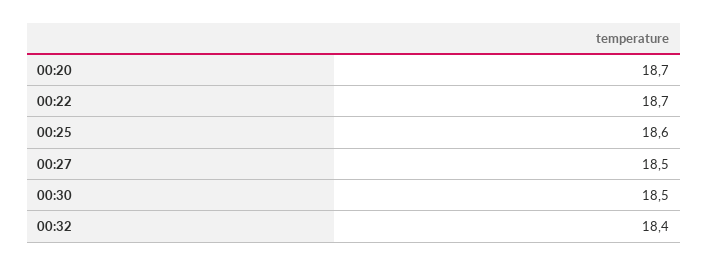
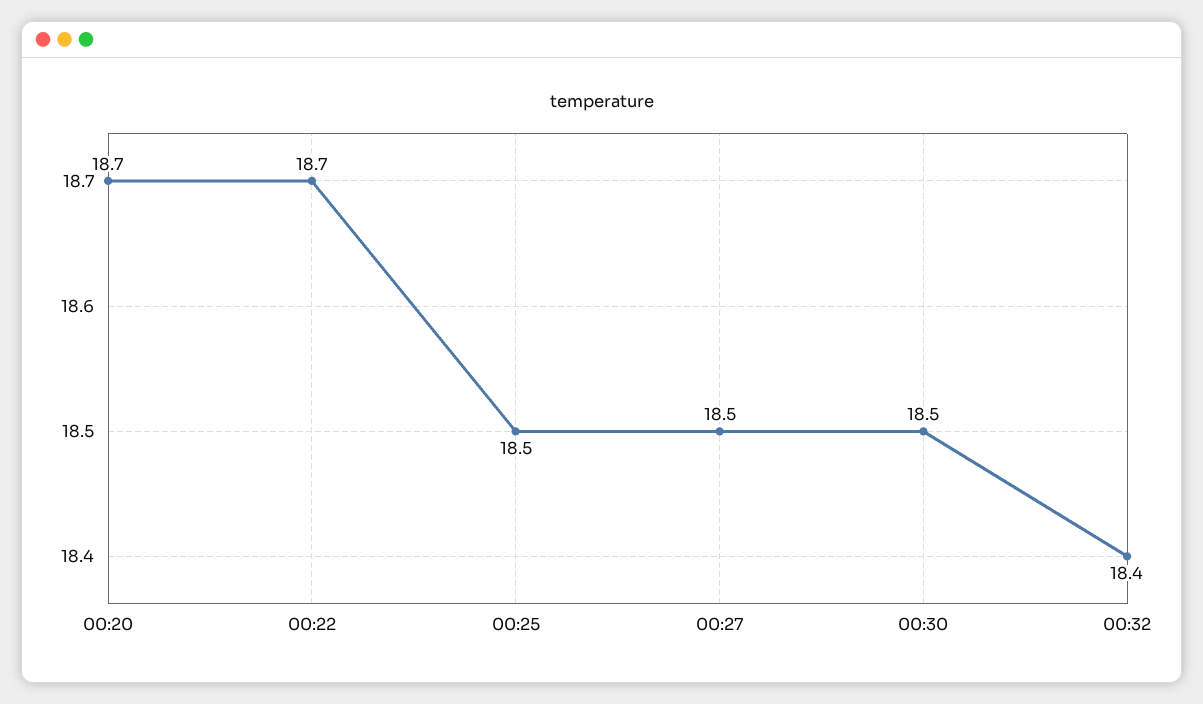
00:25: 18.6 -> 18.5

